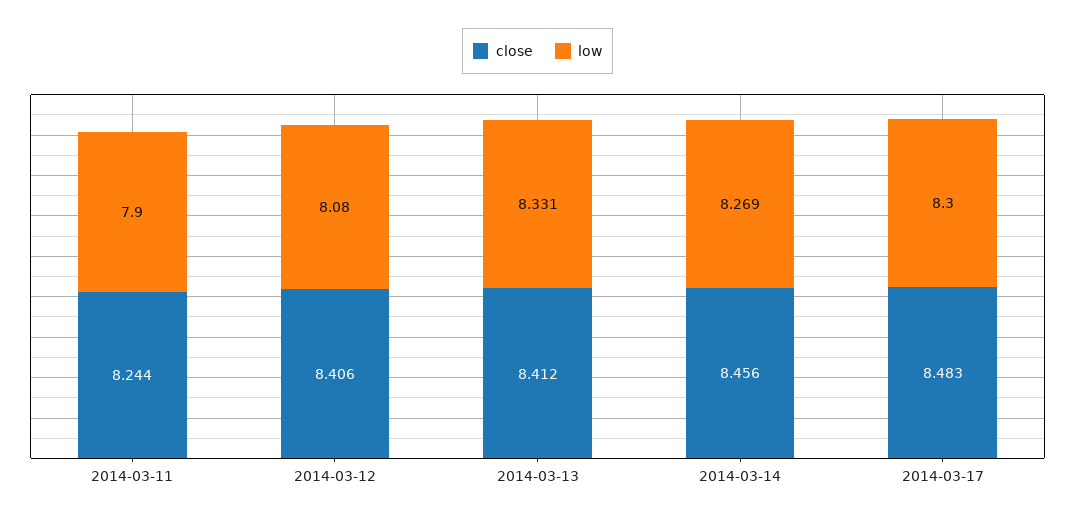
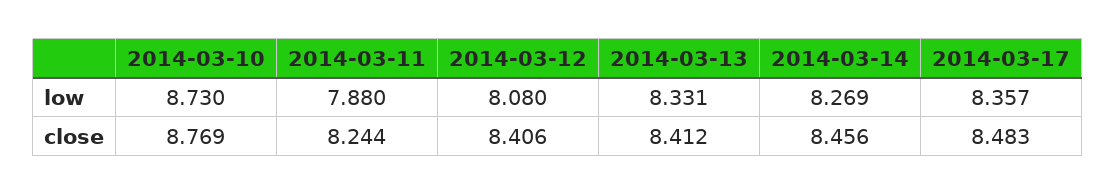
low, 2014-03-11: 7.9 -> 7.88
low, 2014-03-17: 8.3 -> 8.357
low, 2014-03-10: none -> 8.73
close, 2014-03-10: none -> 8.769

